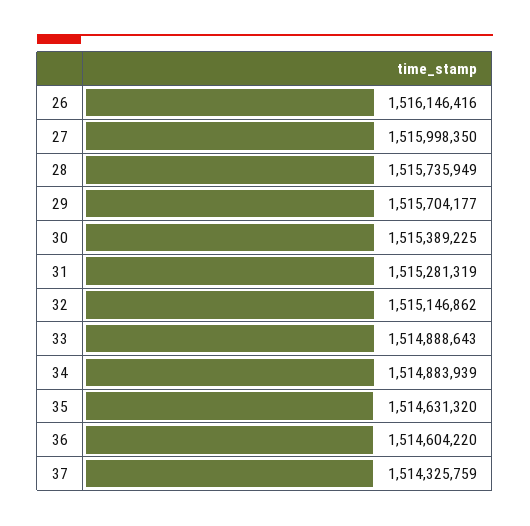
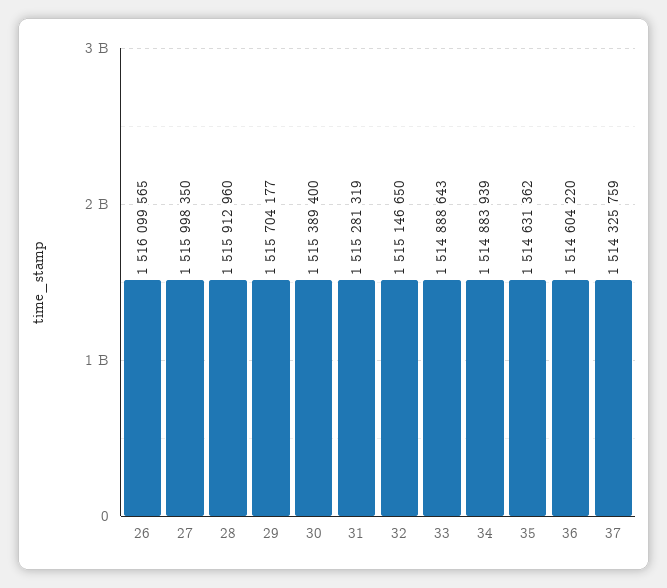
26: 1516146416 -> 1516099565
28: 1515735949 -> 1515912960
30: 1515389225 -> 1515389400
32: 1515146862 -> 1515146650
35: 1514631320 -> 1514631362

